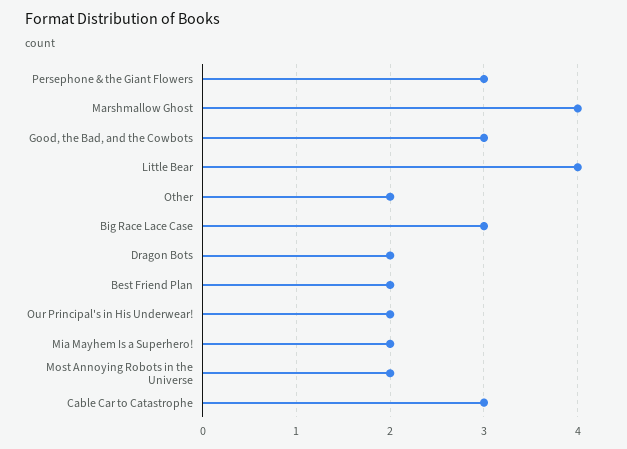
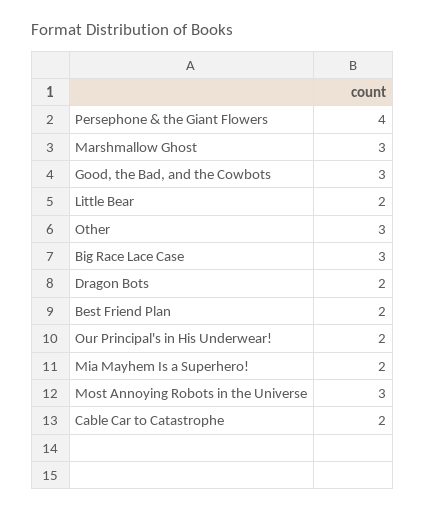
Persephone & the Giant Flowers: 3 -> 4
Marshmallow Ghost: 4 -> 3
Little Bear: 4 -> 2
Other: 2 -> 3
Most Annoying Robots in the Universe: 2 -> 3
Cable Car to Catastrophe: 3 -> 2

